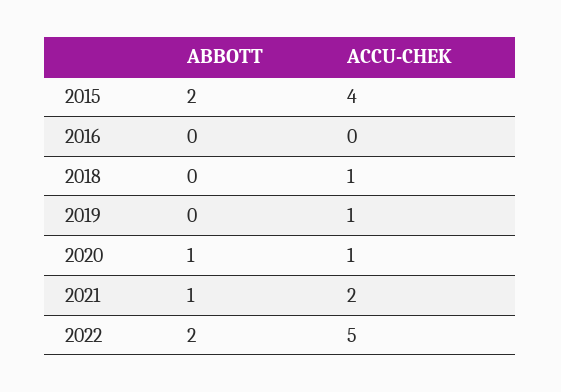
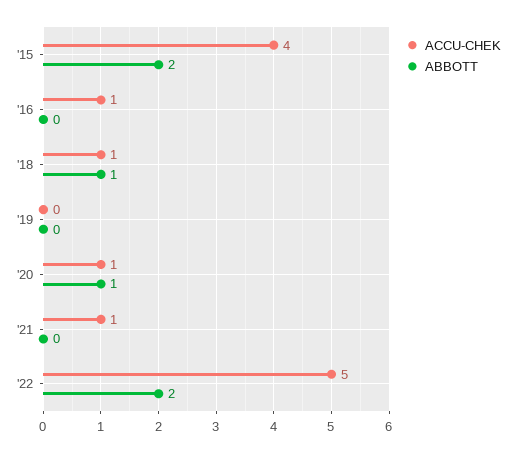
ACCU-CHEK, 2016: 0 -> 1
ABBOTT, 2018: 0 -> 1
ACCU-CHEK, 2019: 1 -> 0
ABBOTT, 2021: 1 -> 0
ACCU-CHEK, 2021: 2 -> 1

